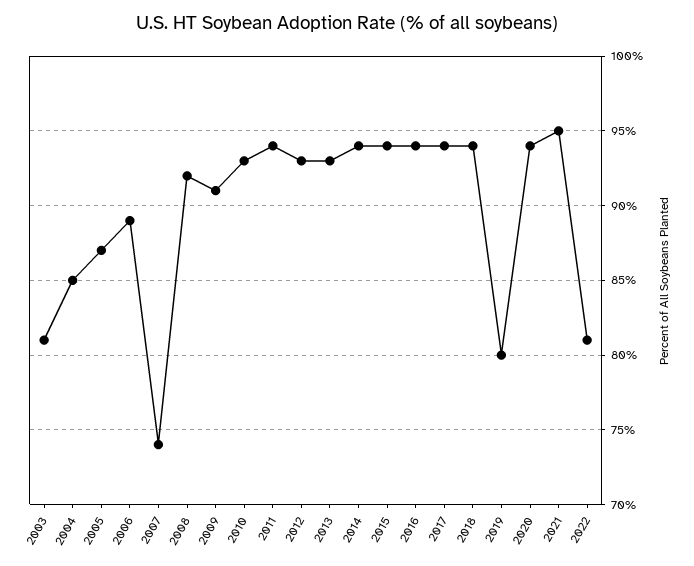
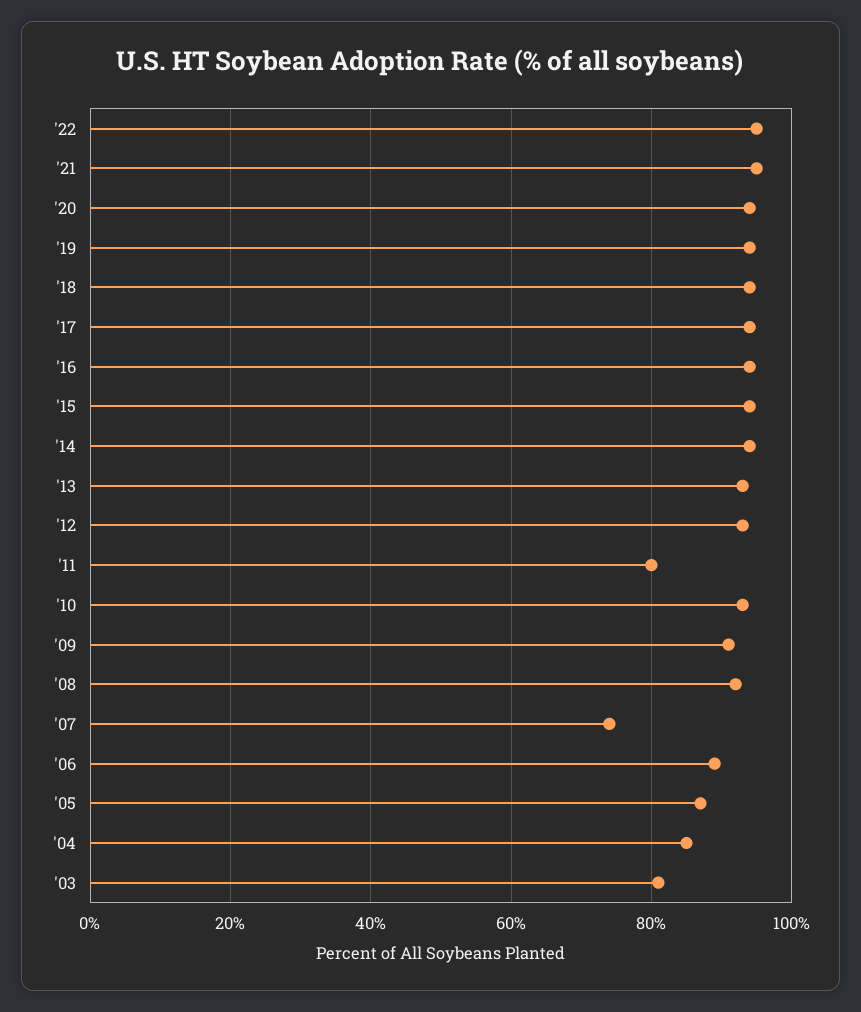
2011: 94 -> 80
2019: 80 -> 95
2022: 81 -> 95

